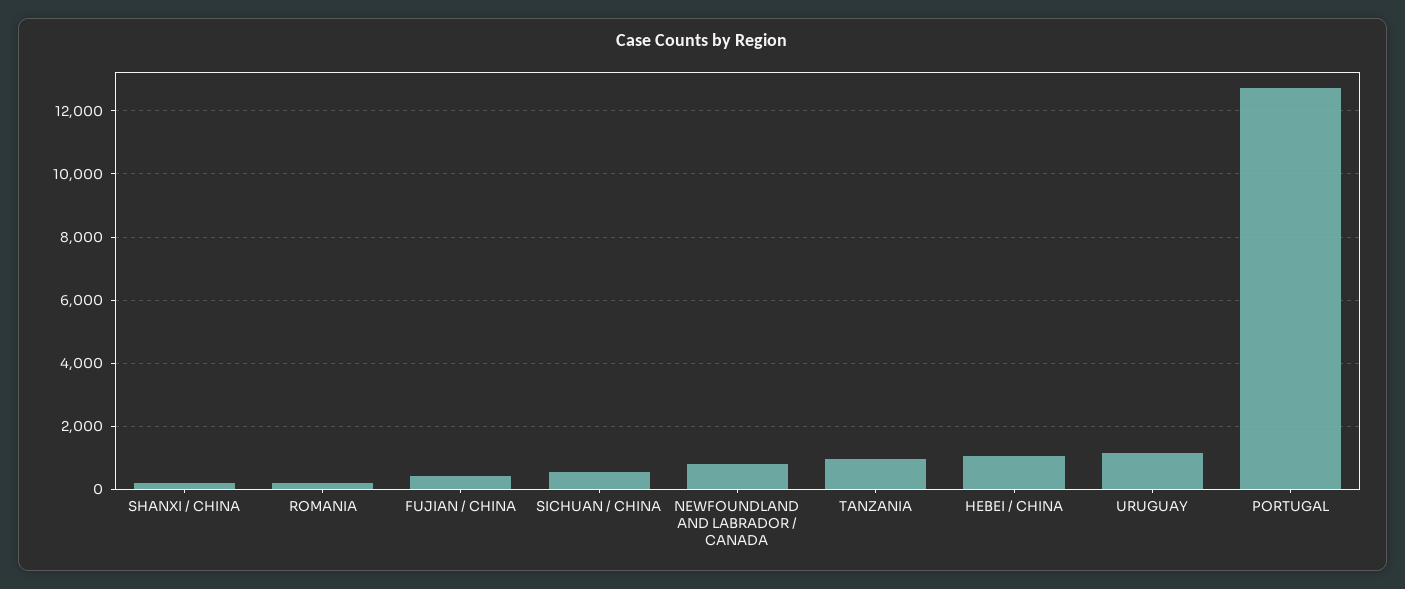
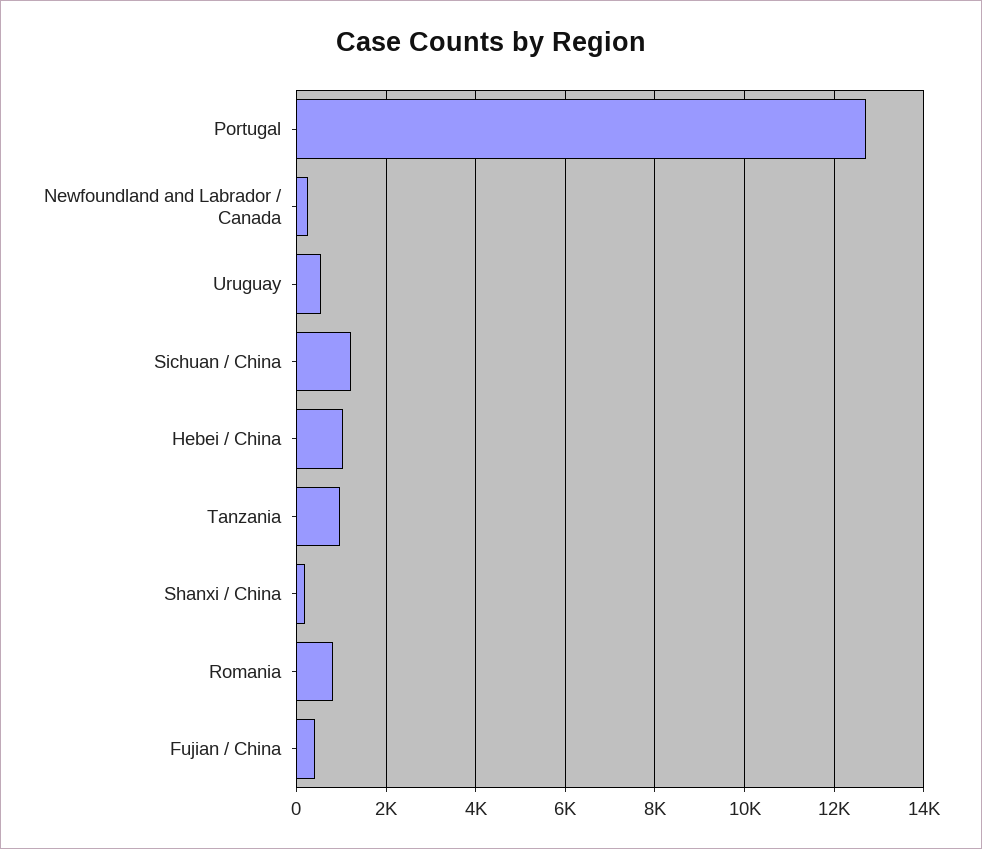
ROMANIA: 200 -> 800
SICHUAN / CHINA: 600 -> 1200
NEWFOUNDLAND AND LABRADOR / CANADA: 800 -> 200
URUGUAY: 1200 -> 600

